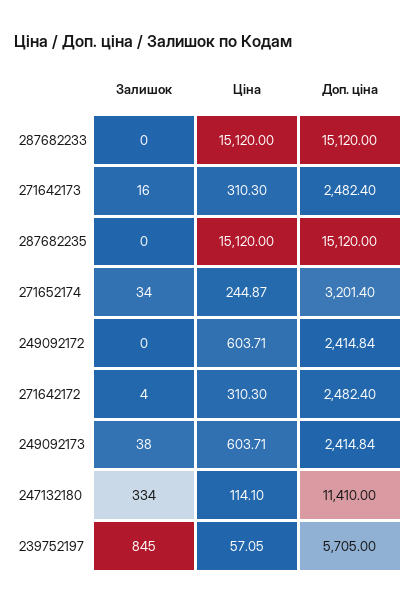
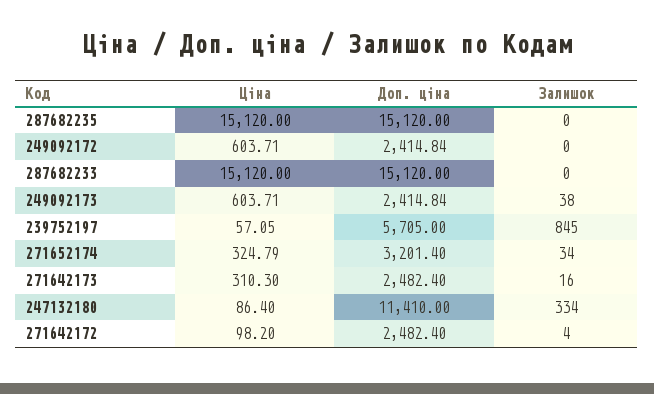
Ціна, 271652174: 244.87 -> 324.79
Ціна, 271642172: 310.3 -> 98.2
Ціна, 247132180: 114.1 -> 86.4

